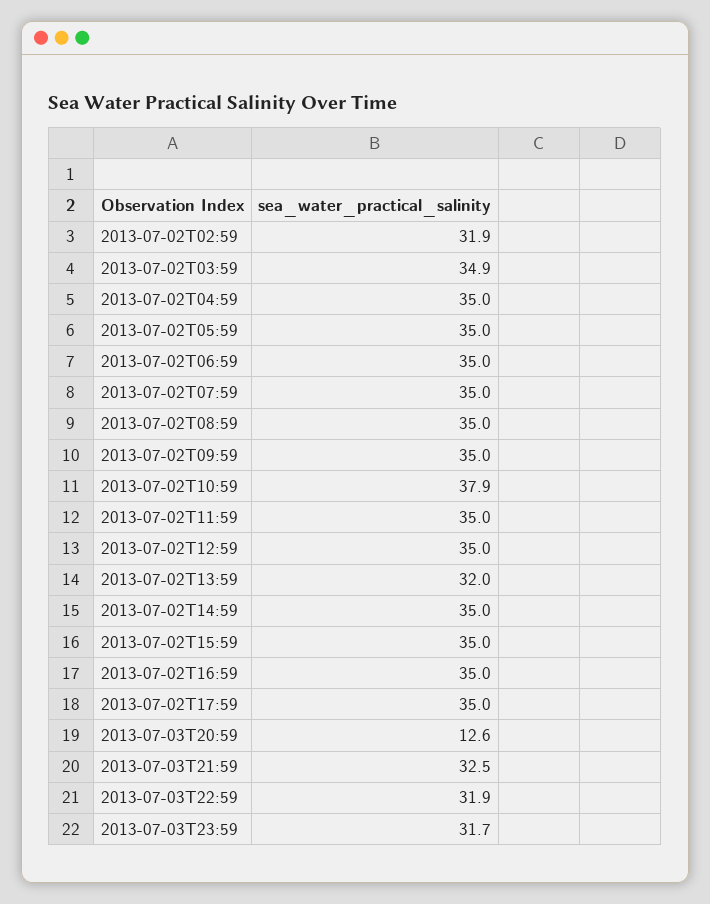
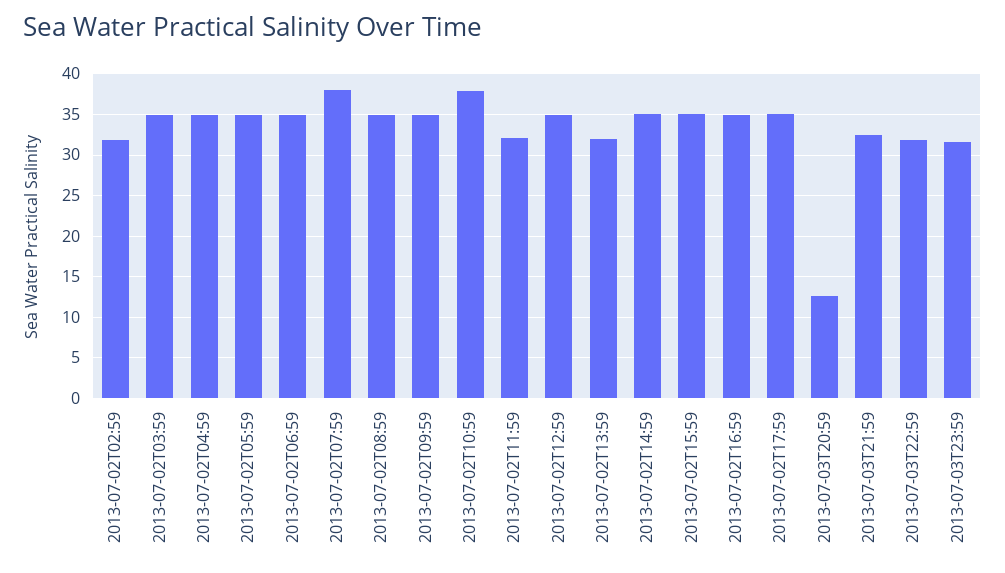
2013-07-02T07:59: 35 -> 38
2013-07-02T11:59: 35 -> 32

